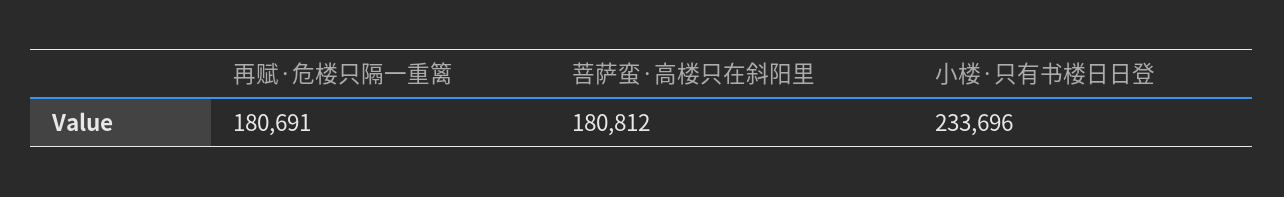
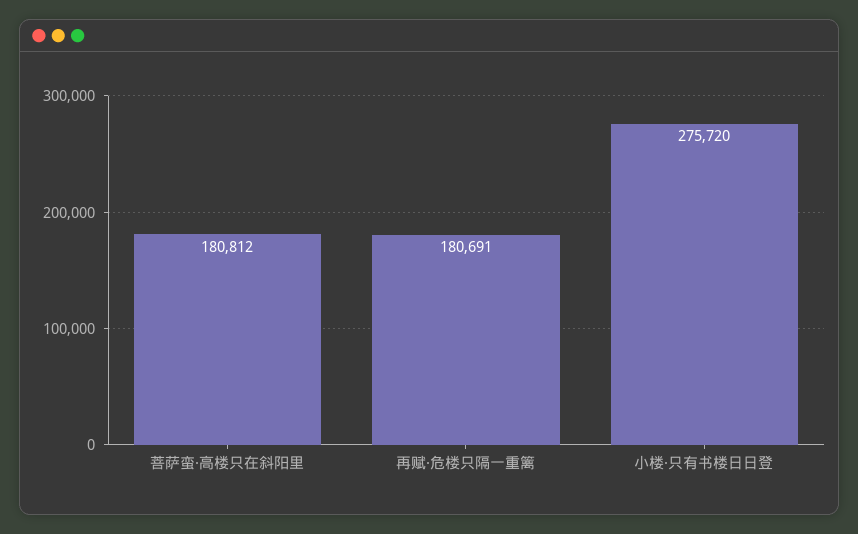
小楼·只有书楼日日登: 233696 -> 275720

